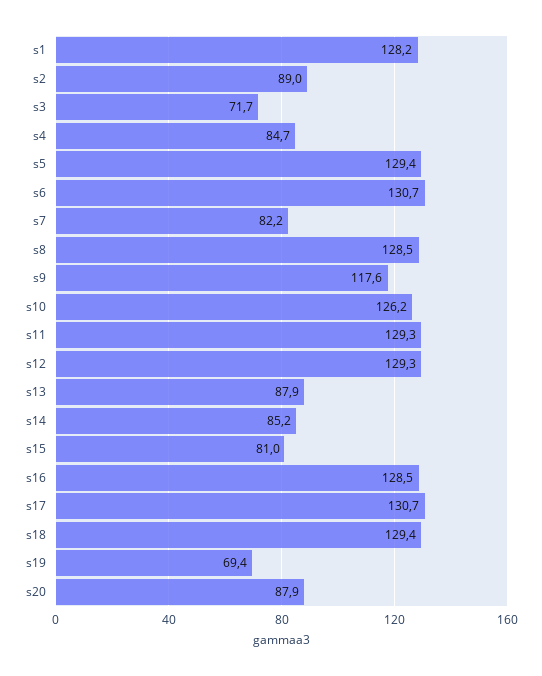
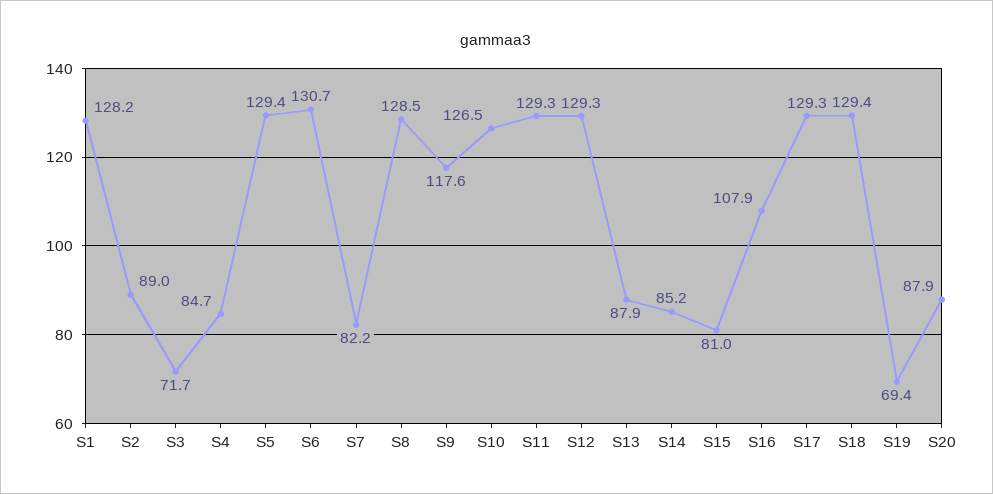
s10: 126.2 -> 126.5
s16: 128.5 -> 107.9
s17: 130.7 -> 129.3

